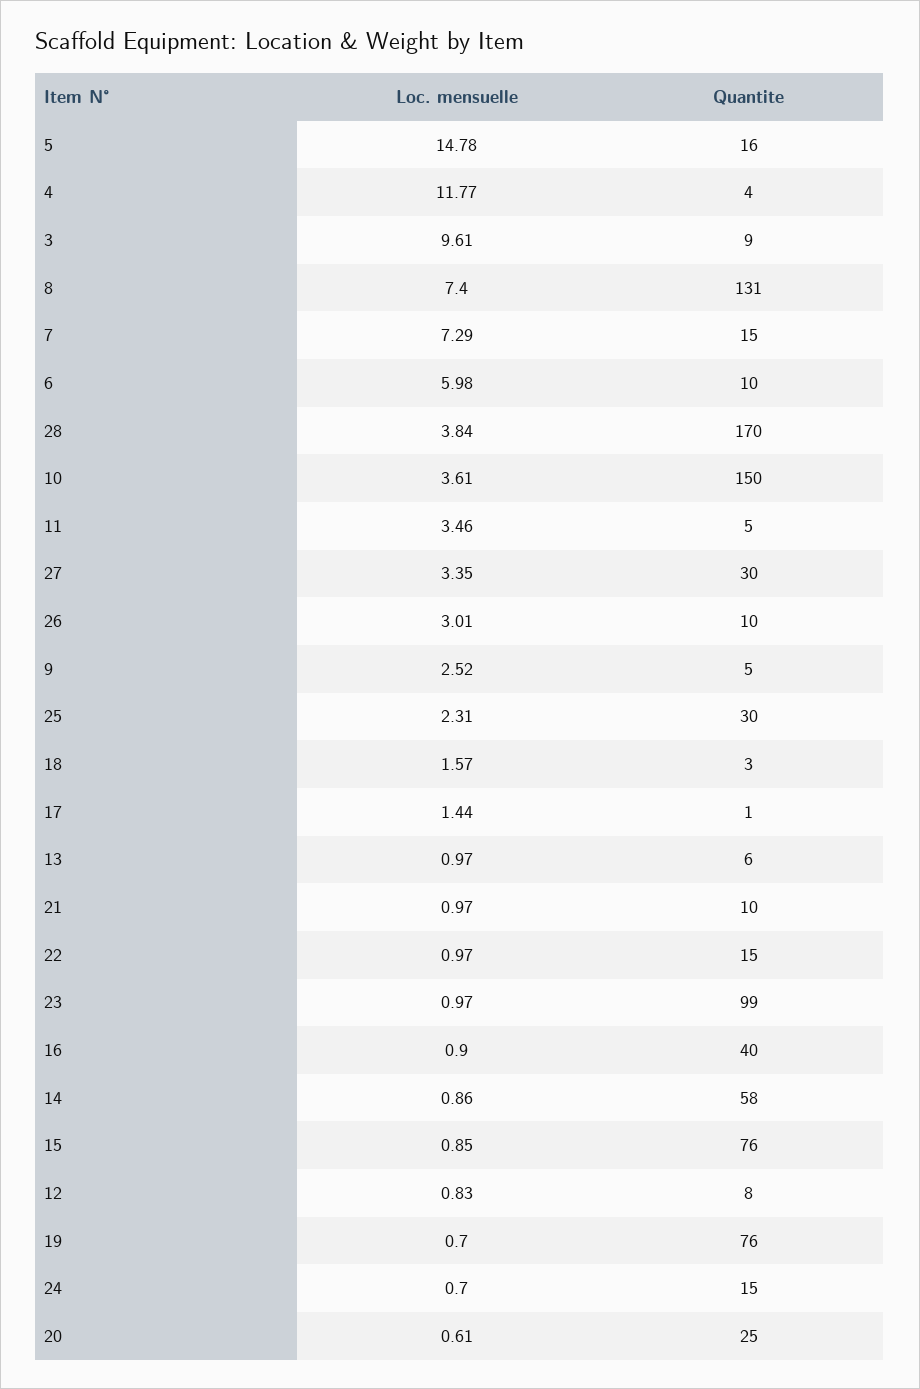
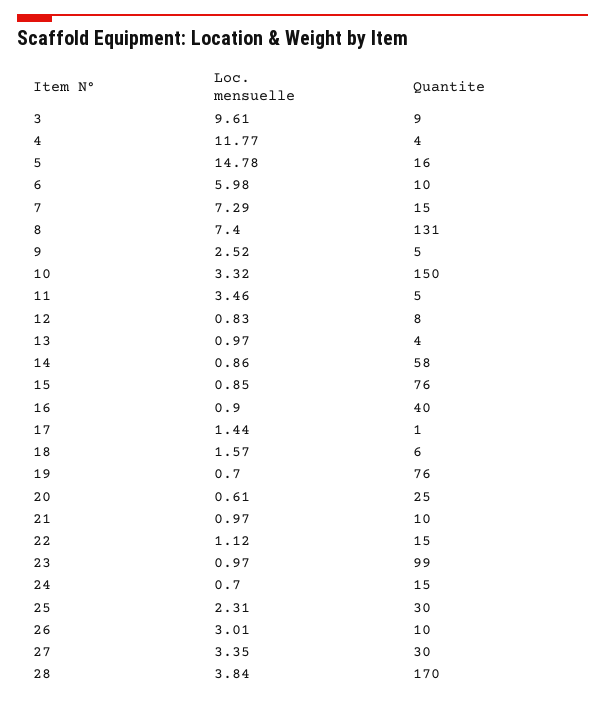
Loc. mensuelle, 10: 3.61 -> 3.32
Quantite, 18: 3 -> 6
Quantite, 13: 6 -> 4
Loc. mensuelle, 22: 0.97 -> 1.12

